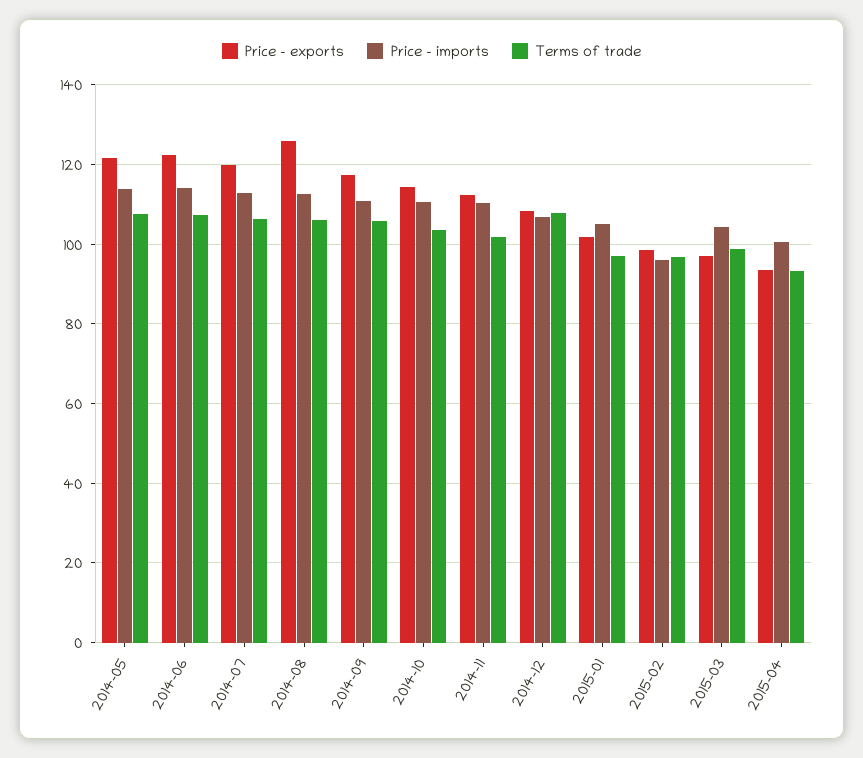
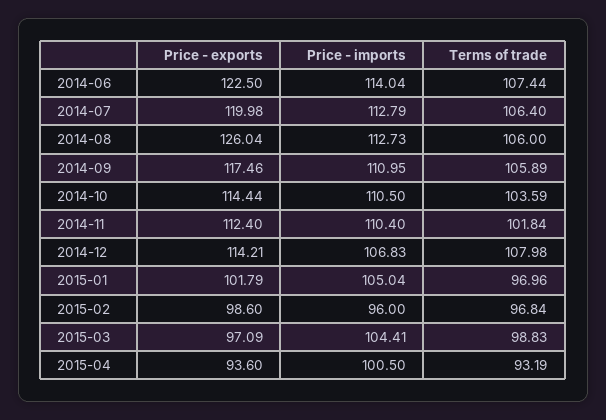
Price - exports, 2014-05: 122 -> none
Price - imports, 2014-05: 114 -> none
Terms of trade, 2014-05: 108 -> none
Price - exports, 2014-12: 108 -> 114.21

